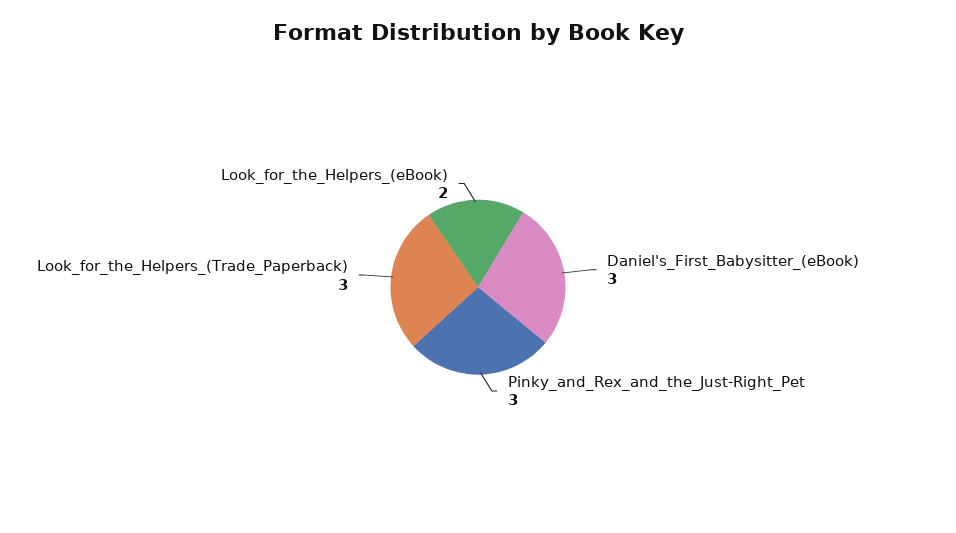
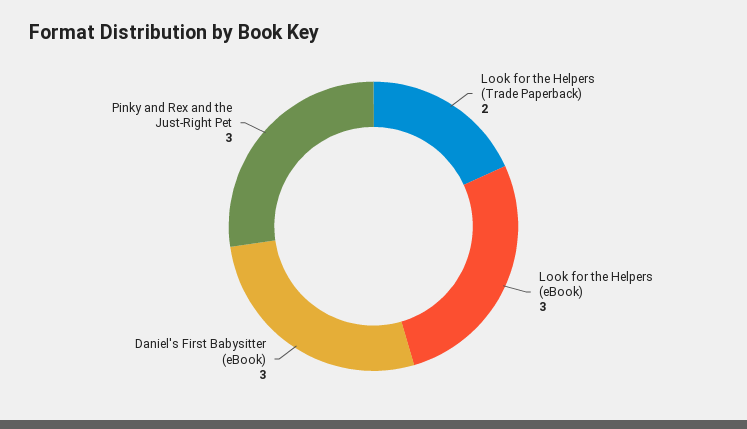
Look_for_the_Helpers_(Trade_Paperback): 3 -> 2
Look_for_the_Helpers_(eBook): 2 -> 3

